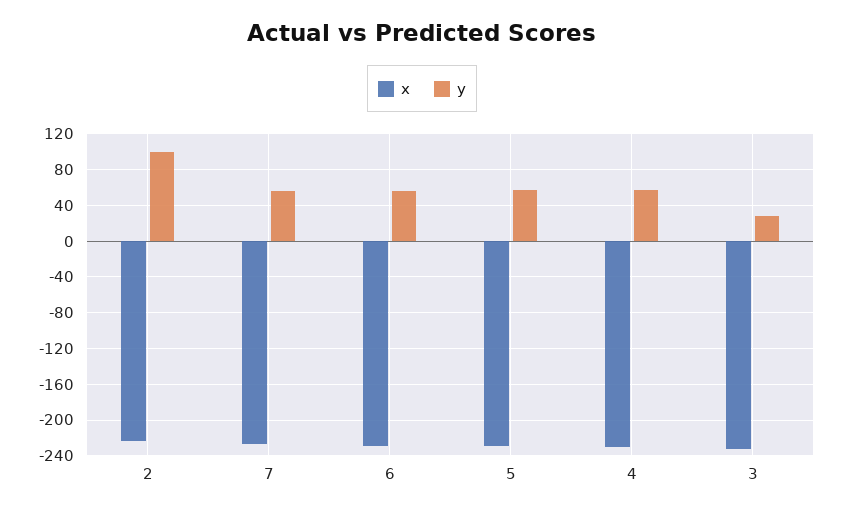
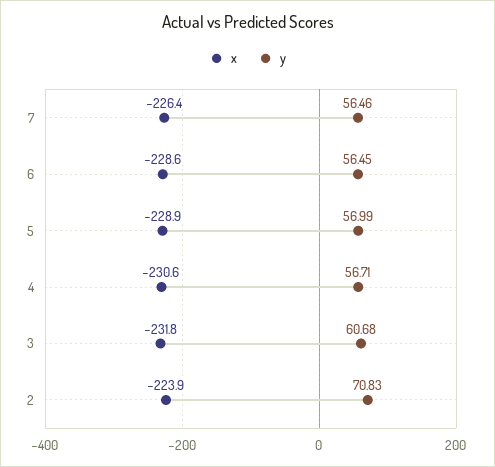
y, 2: 100 -> 70.83
y, 3: 30 -> 60.68

